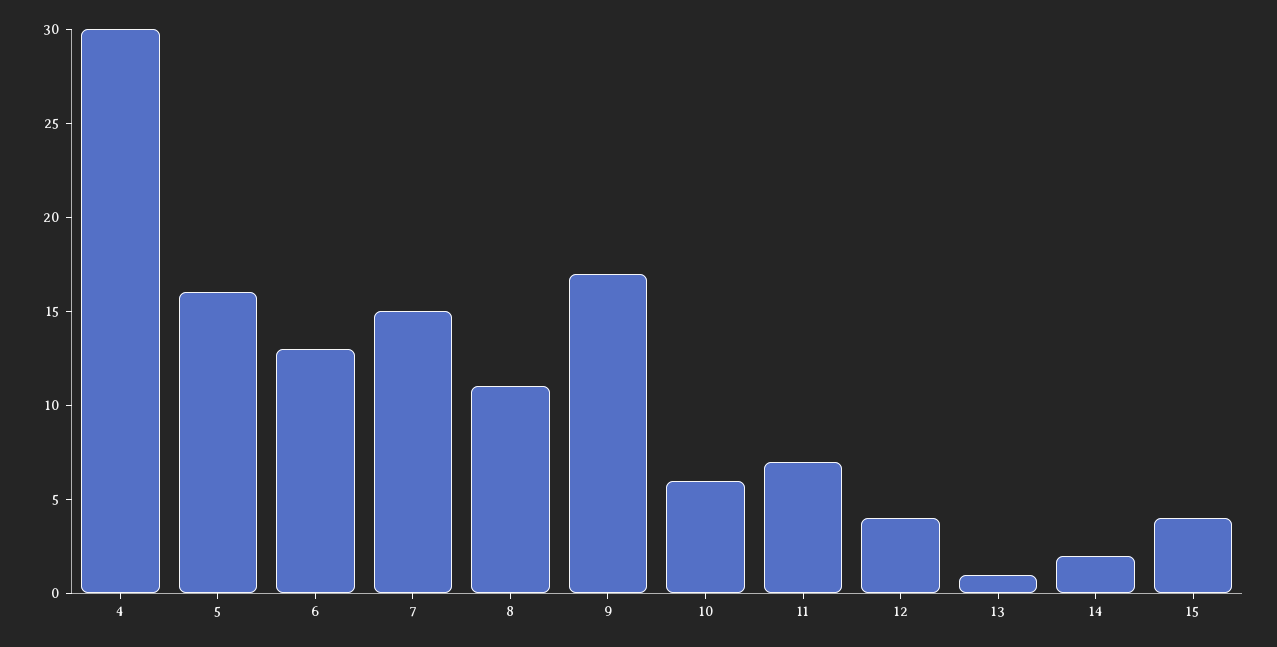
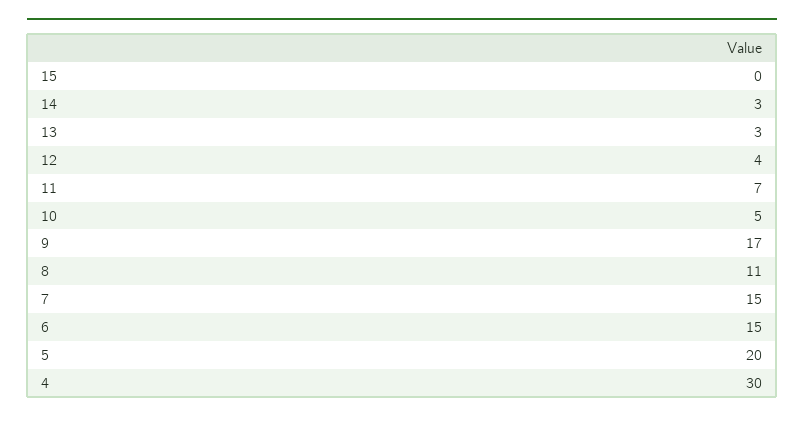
5: 16 -> 20
6: 13 -> 15
10: 6 -> 5
13: 1 -> 3
14: 2 -> 3
15: 4 -> 0

